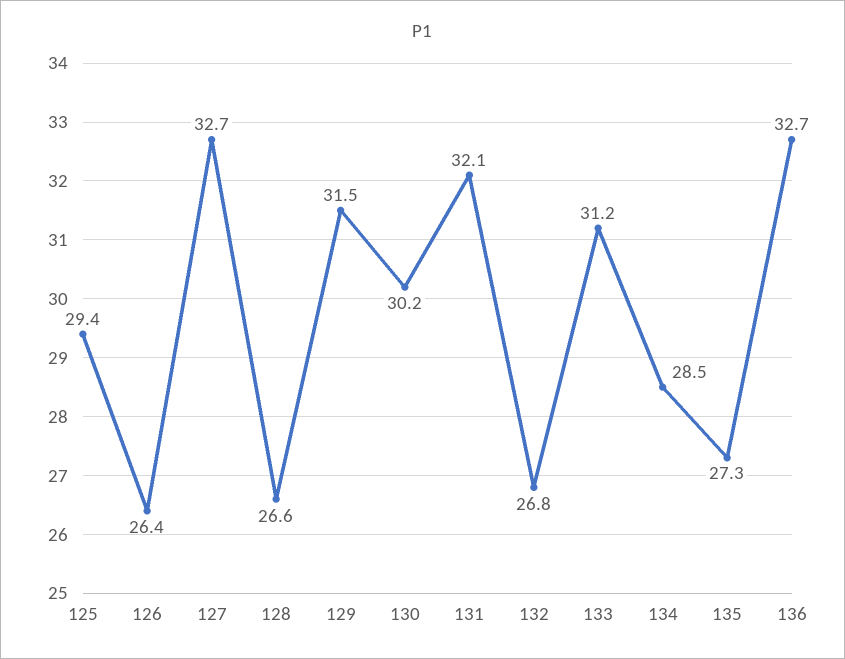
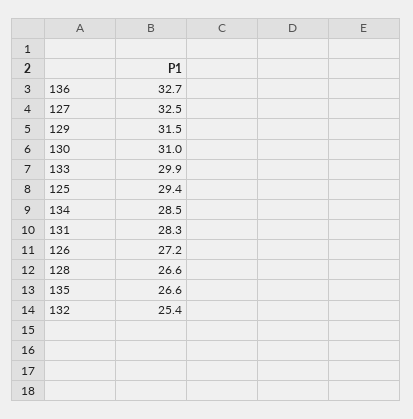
126: 26.4 -> 27.2
127: 32.7 -> 32.5
130: 30.2 -> 31
131: 32.1 -> 28.3
132: 26.8 -> 25.4
133: 31.2 -> 29.9
135: 27.3 -> 26.6

